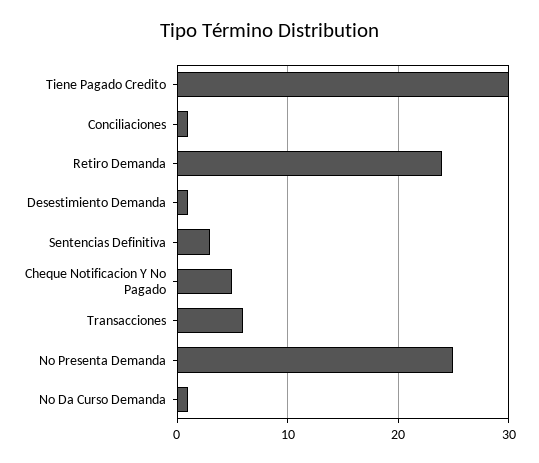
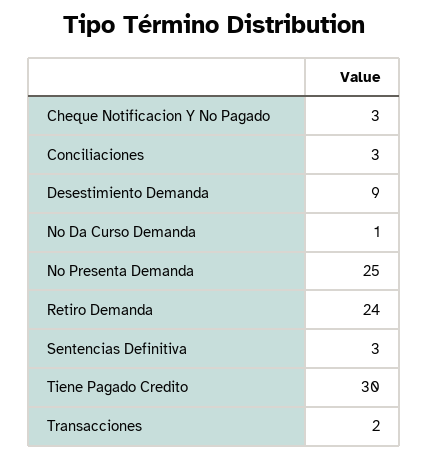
Conciliaciones: 1 -> 3
Desestimiento Demanda: 1 -> 9
Cheque Notificacion Y No Pagado: 5 -> 3
Transacciones: 6 -> 2

